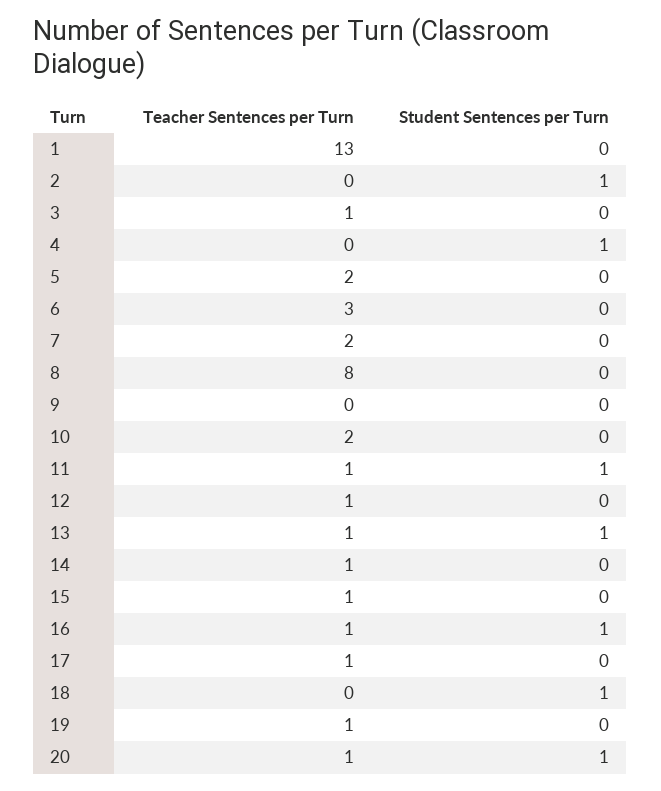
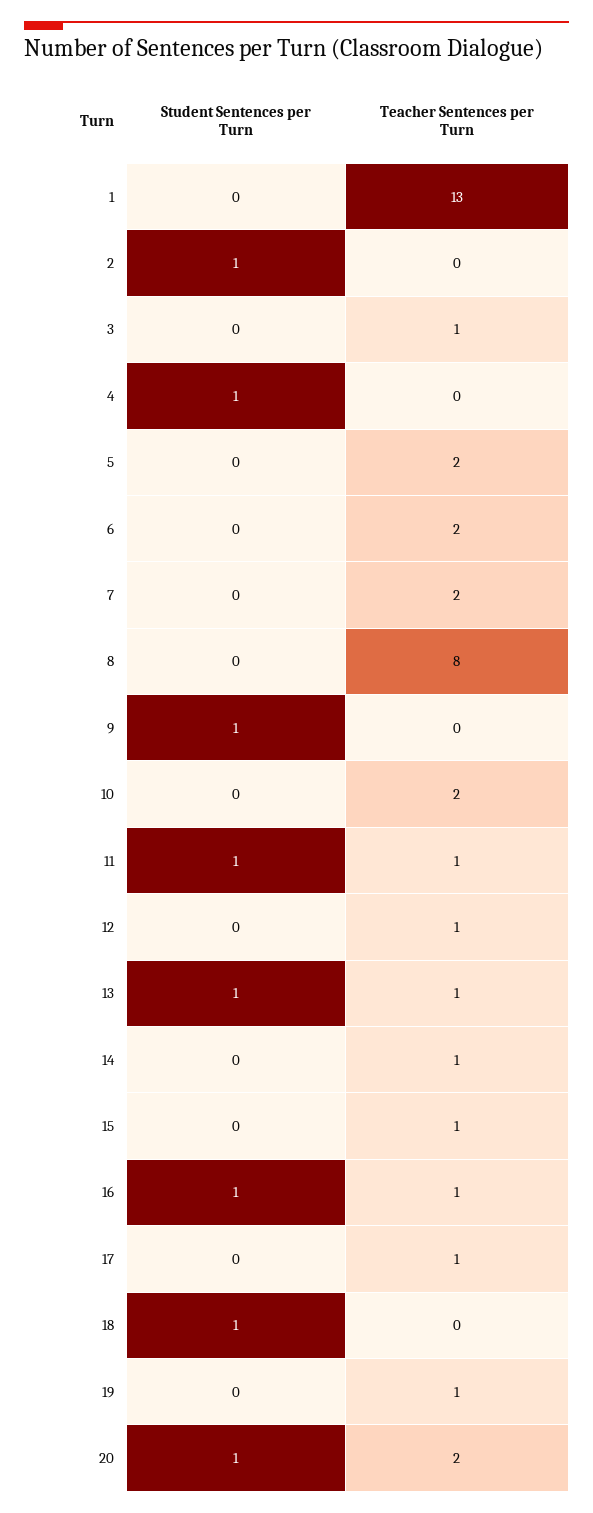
Teacher Sentences per Turn, 6: 3 -> 2
Student Sentences per Turn, 9: 0 -> 1
Teacher Sentences per Turn, 20: 1 -> 2

